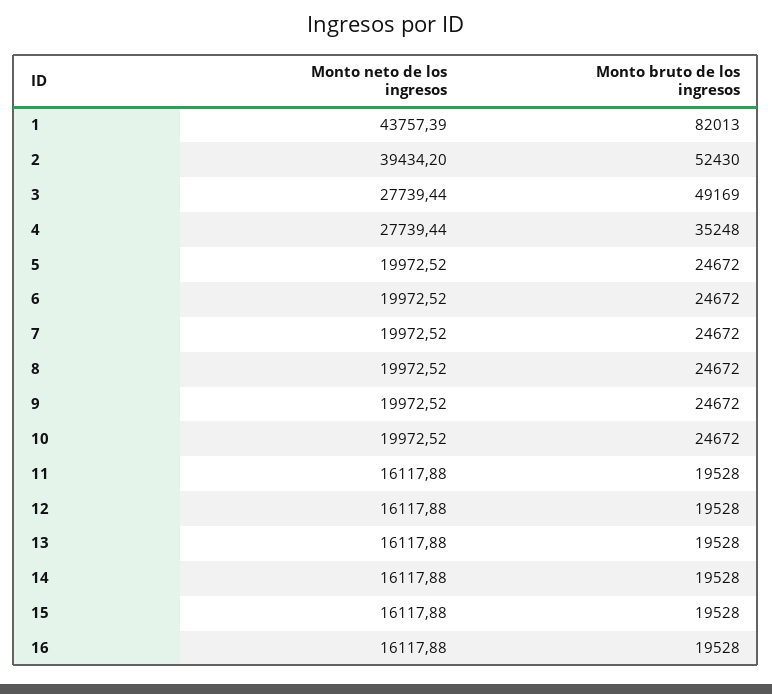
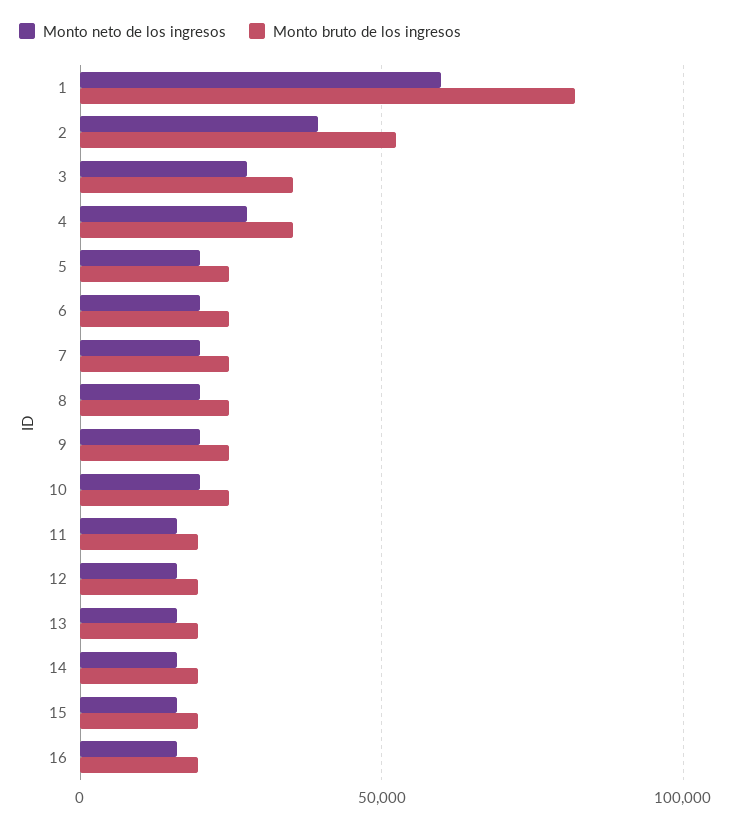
Monto neto de los ingresos, 1: 43757.39 -> 60000
Monto bruto de los ingresos, 3: 49169 -> 35000

